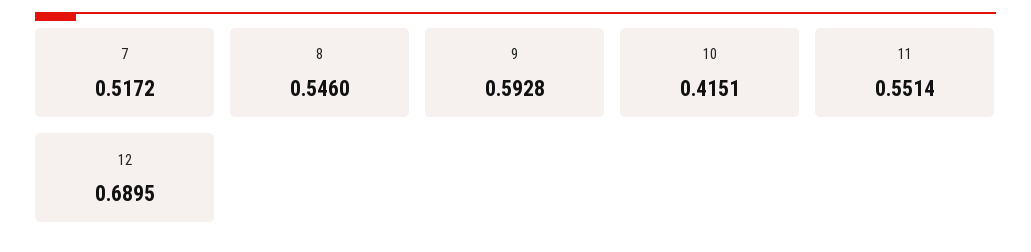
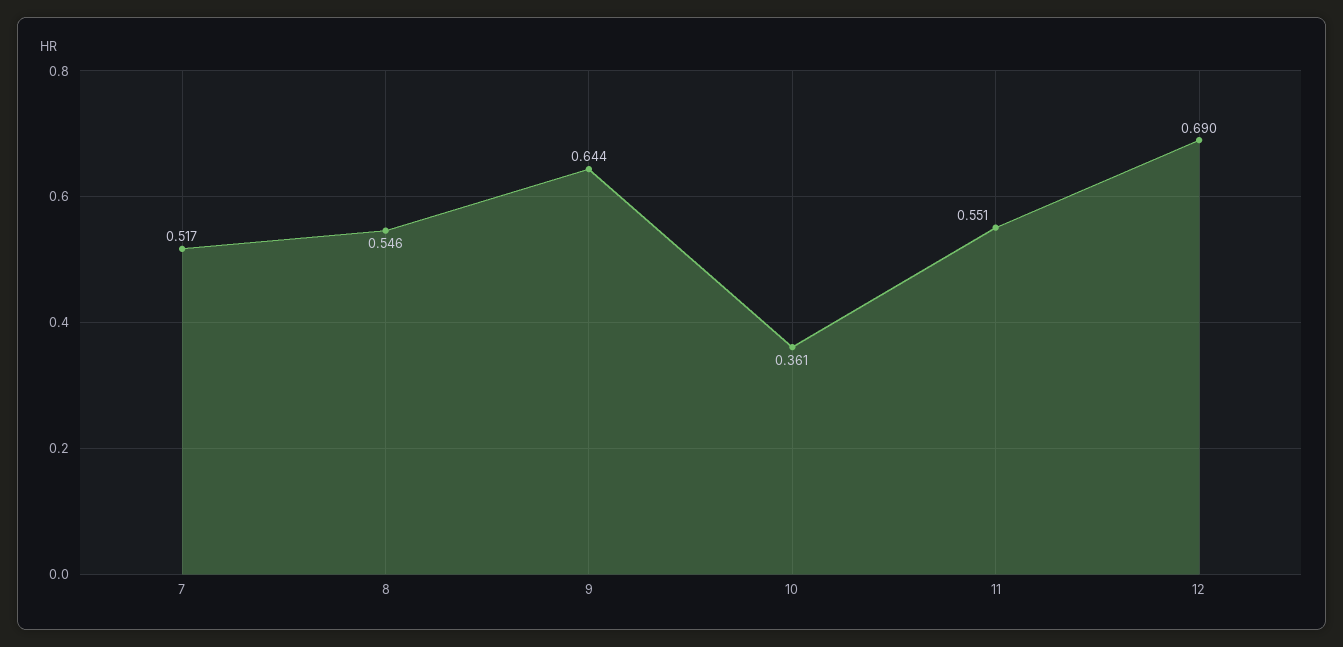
9: 0.5928 -> 0.644
10: 0.4151 -> 0.361

